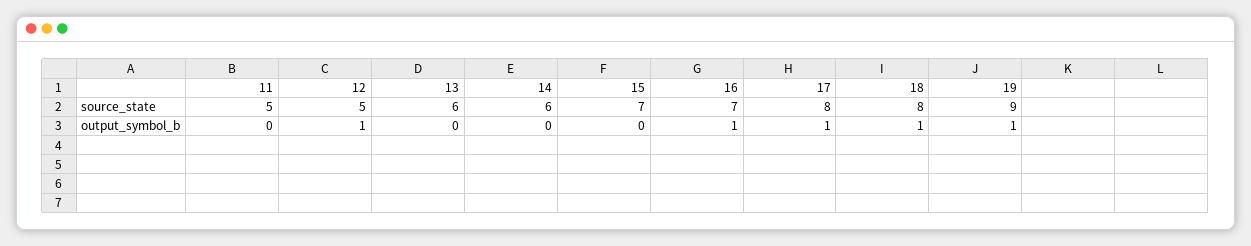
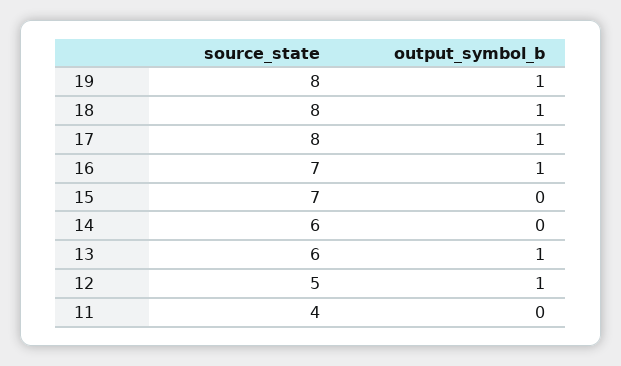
11, source_state: 5 -> 4
19, source_state: 9 -> 8
13, output_symbol_b: 0 -> 1

